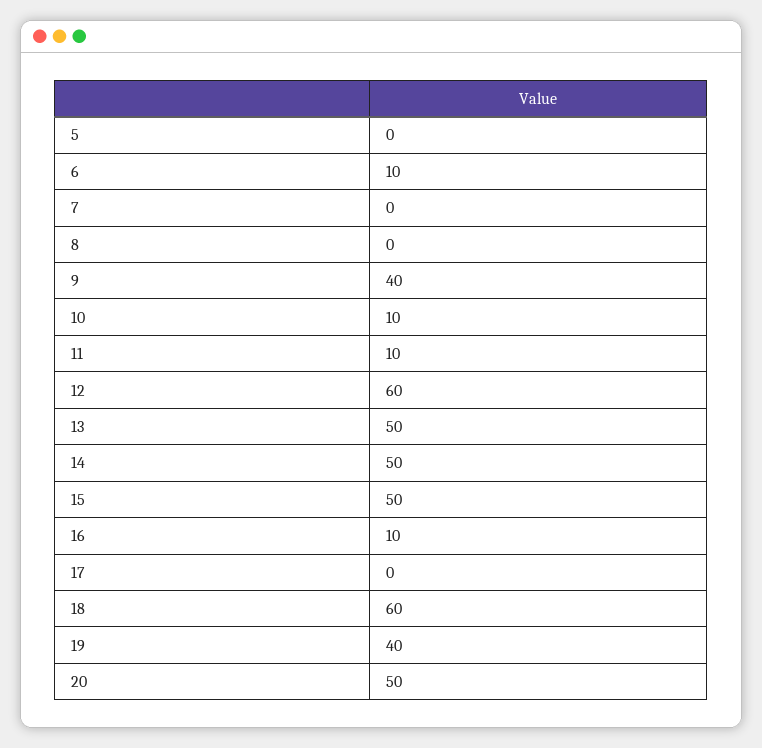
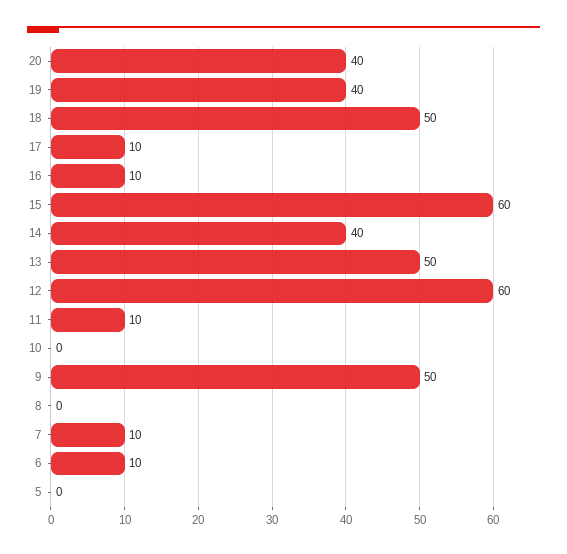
7: 0 -> 10
9: 40 -> 50
10: 10 -> 0
14: 50 -> 40
15: 50 -> 60
17: 0 -> 10
18: 60 -> 50
20: 50 -> 40

